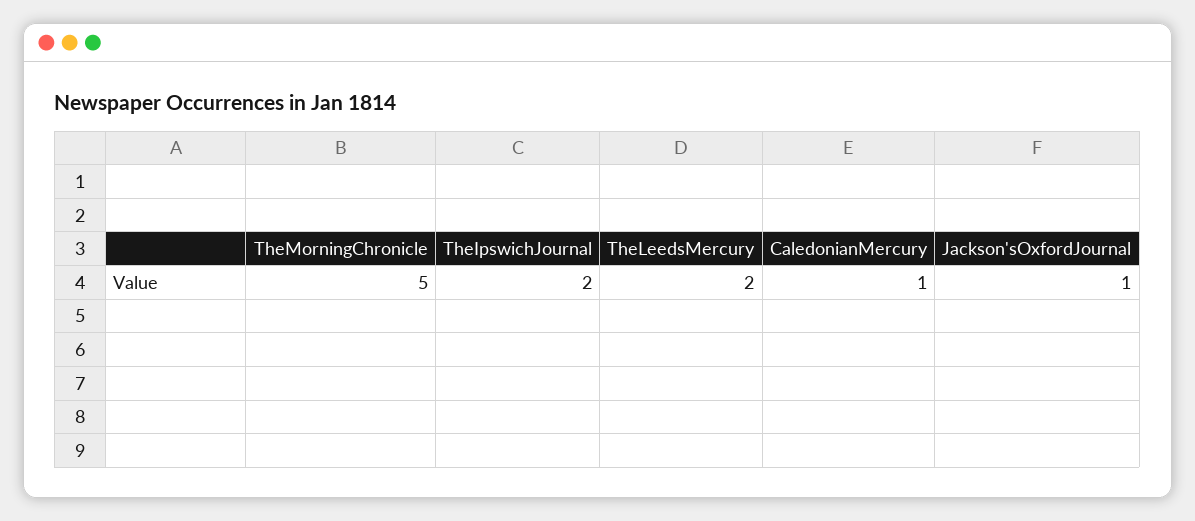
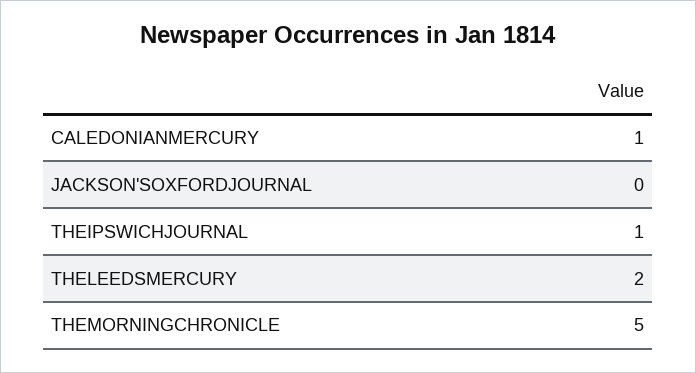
TheIpswichJournal: 2 -> 1
Jackson'sOxfordJournal: 1 -> 0

